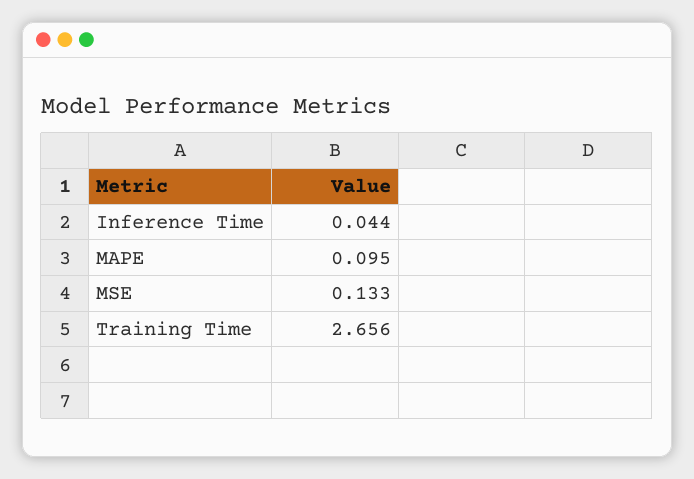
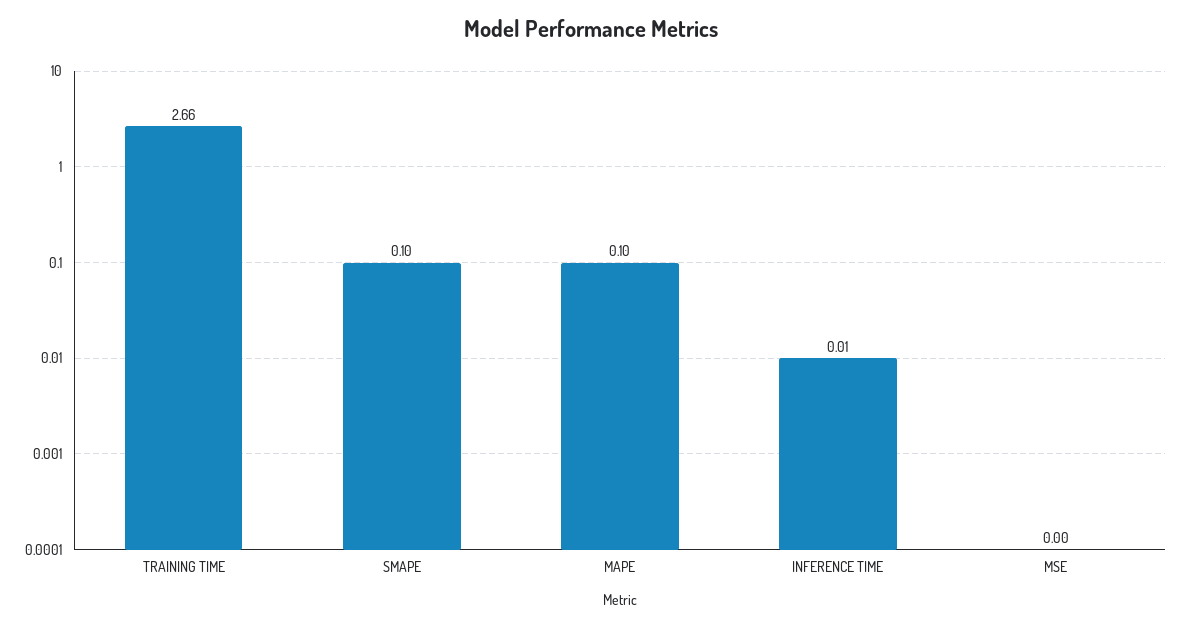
Inference Time: 0.044 -> 0.01
MSE: 0.133 -> 0
SMAPE: none -> 0.1

